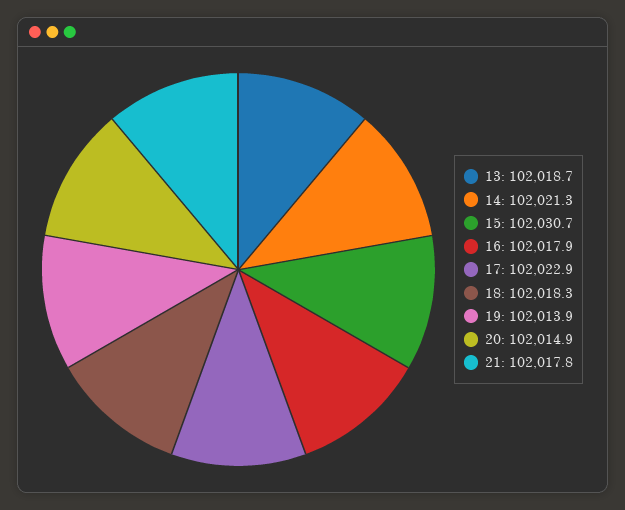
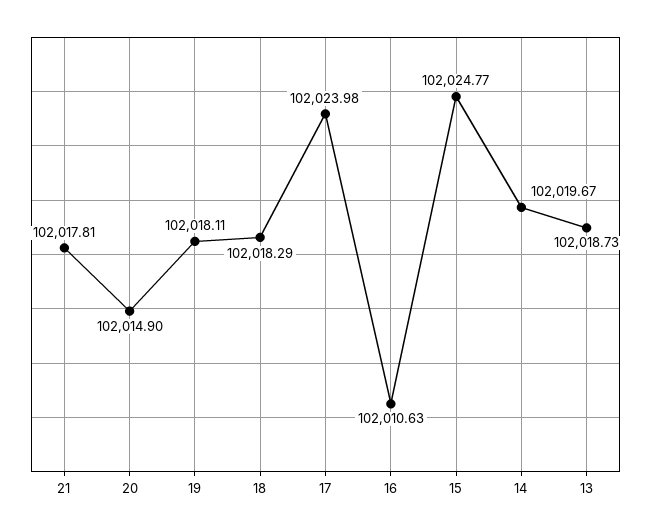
14: 102021.3 -> 102019.67
15: 102030.7 -> 102024.77
16: 102017.9 -> 102010.63
17: 102022.9 -> 102023.98
19: 102013.9 -> 102018.11

